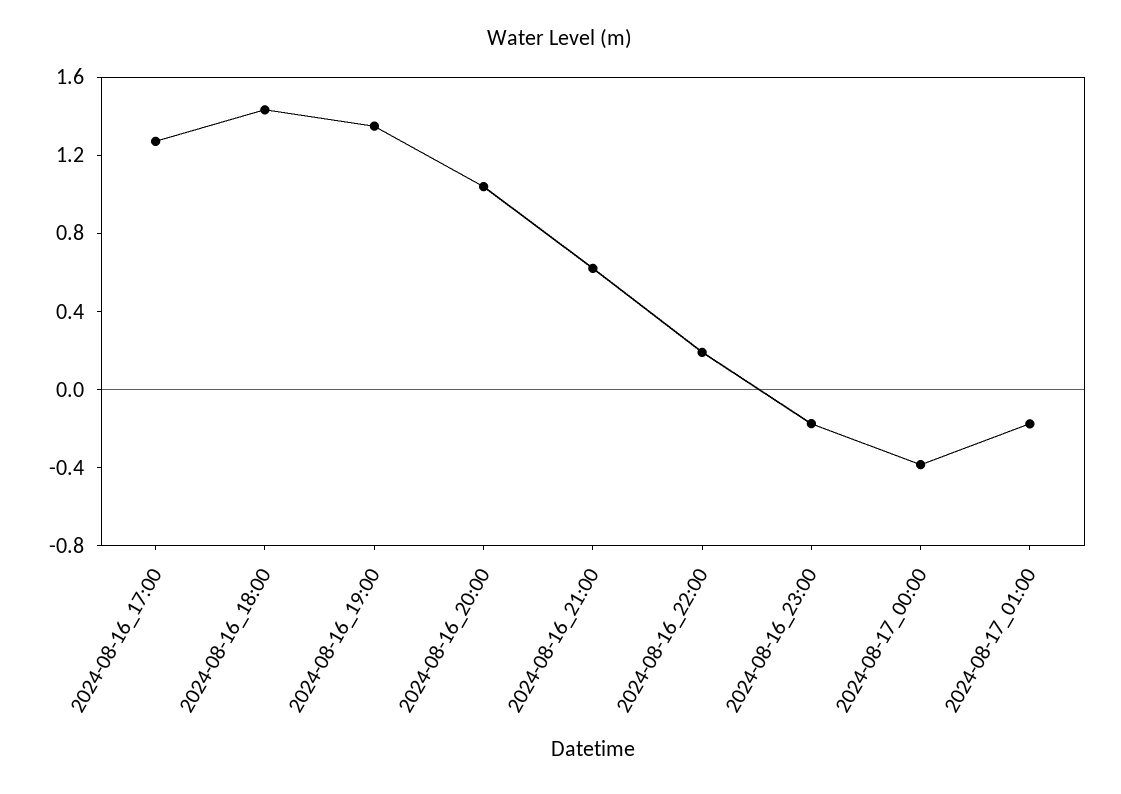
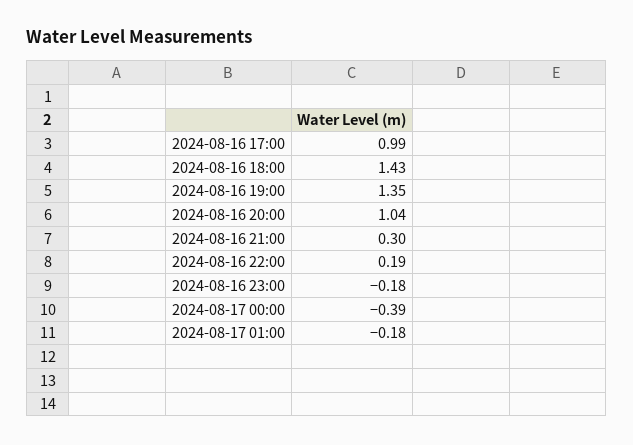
2024-08-16_17:00: 1.3 -> 0.99
2024-08-16_21:00: 0.6 -> 0.3

